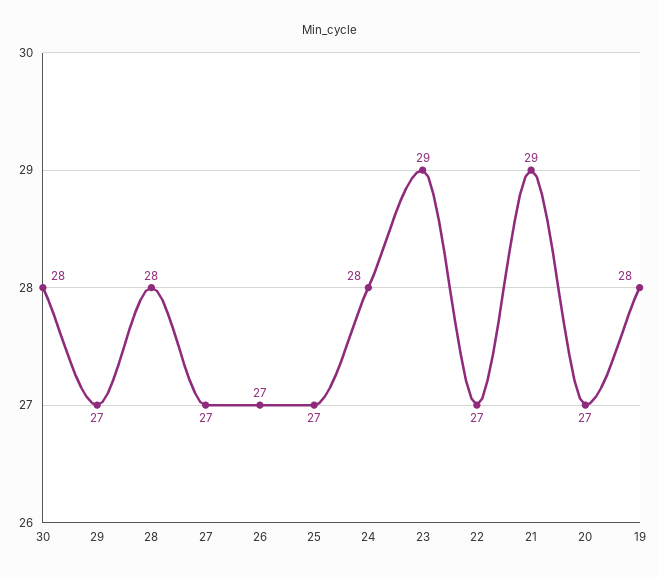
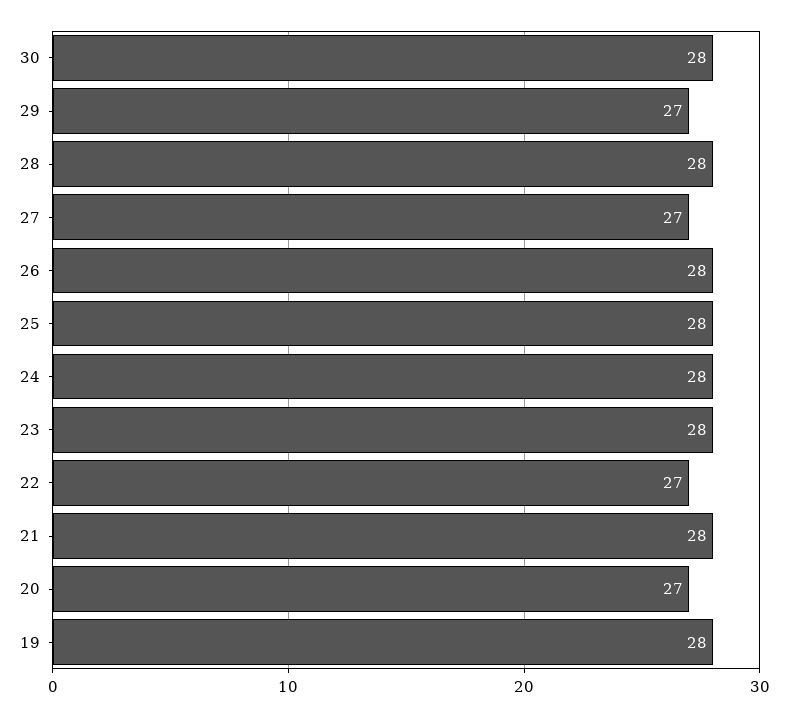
26: 27 -> 28
25: 27 -> 28
23: 29 -> 28
21: 29 -> 28

